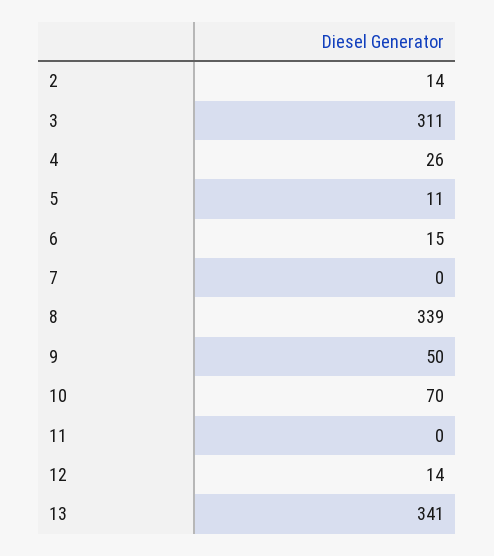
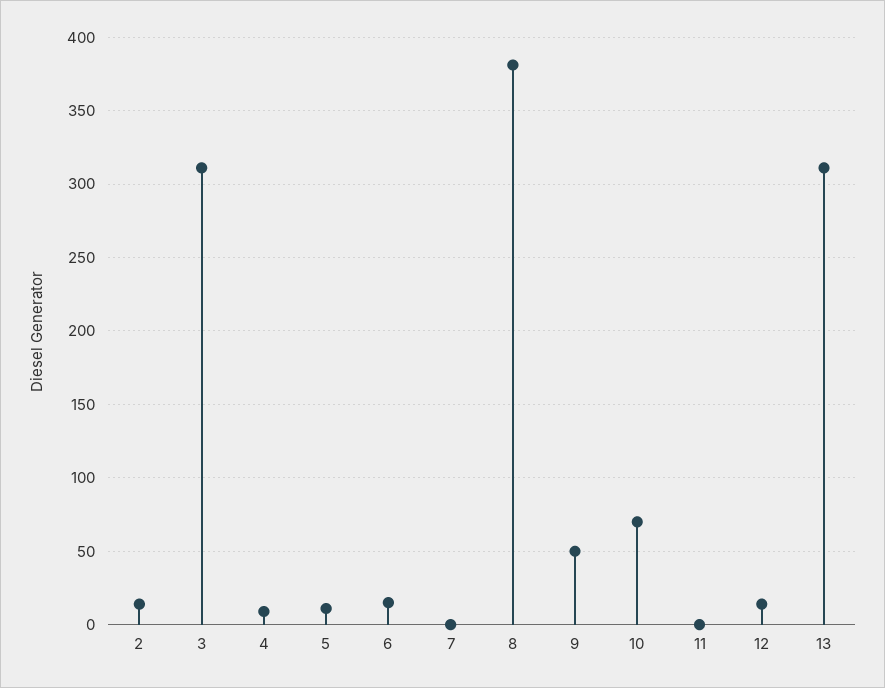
4: 26 -> 10
8: 339 -> 380
13: 341 -> 310

